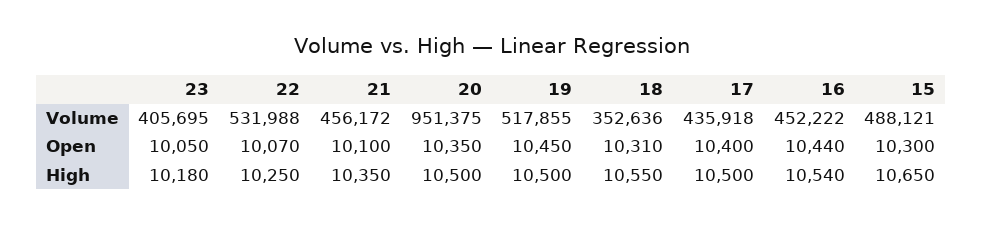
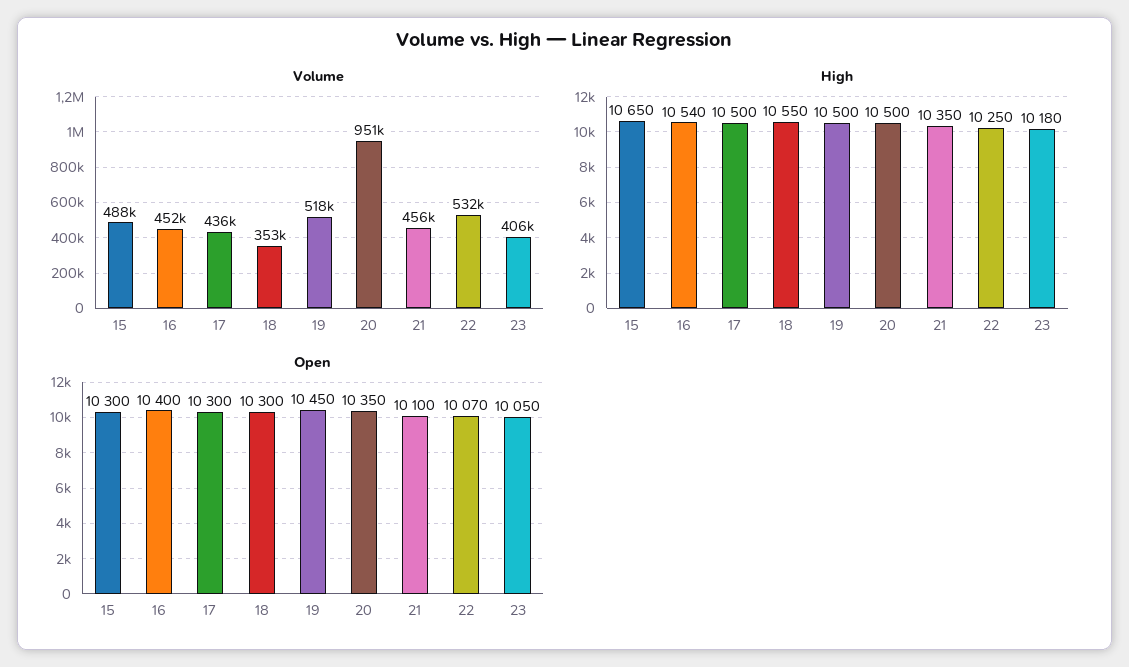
Open, 18: 10310 -> 10300
Open, 17: 10400 -> 10300
Open, 16: 10440 -> 10400

